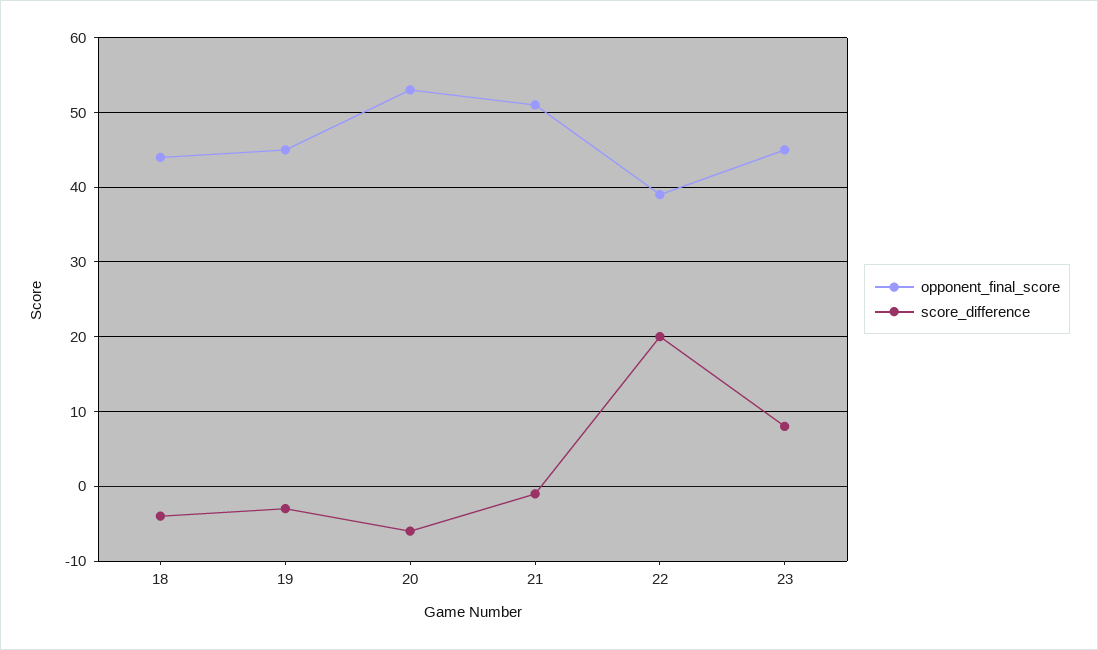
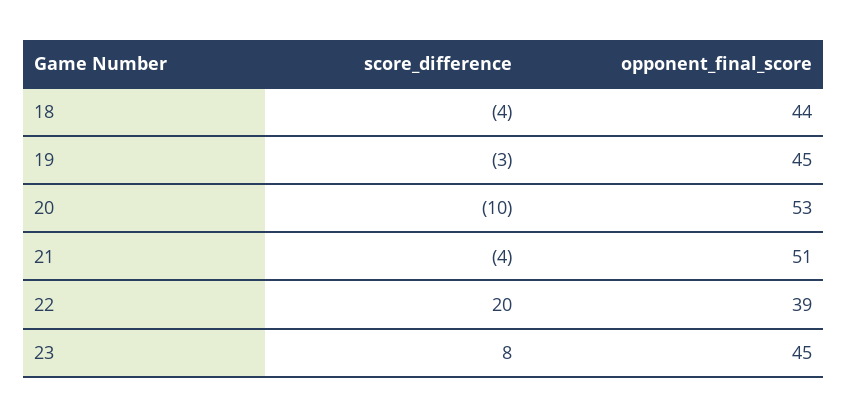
score_difference, 20: -6 -> -10
score_difference, 21: -1 -> -4

